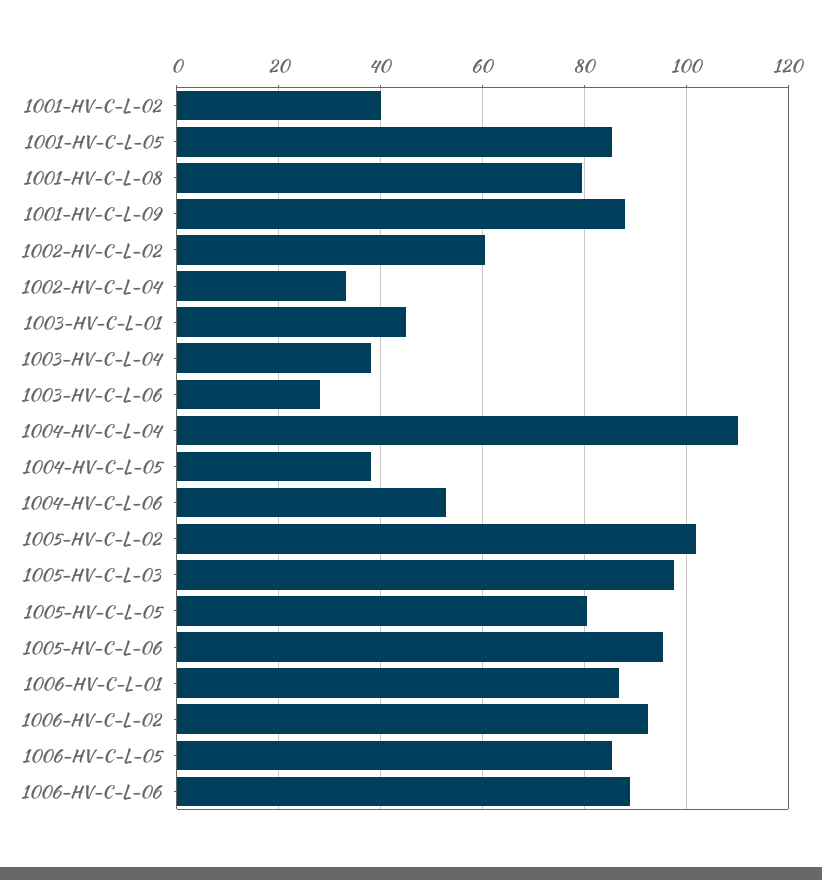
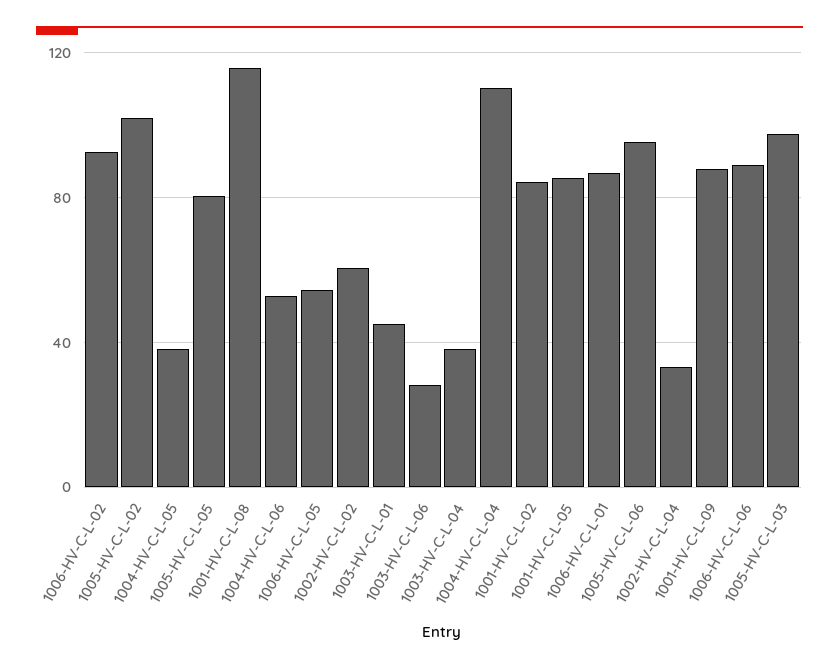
1001-HV-C-L-02: 40 -> 85
1001-HV-C-L-08: 80 -> 115
1006-HV-C-L-05: 86 -> 55

